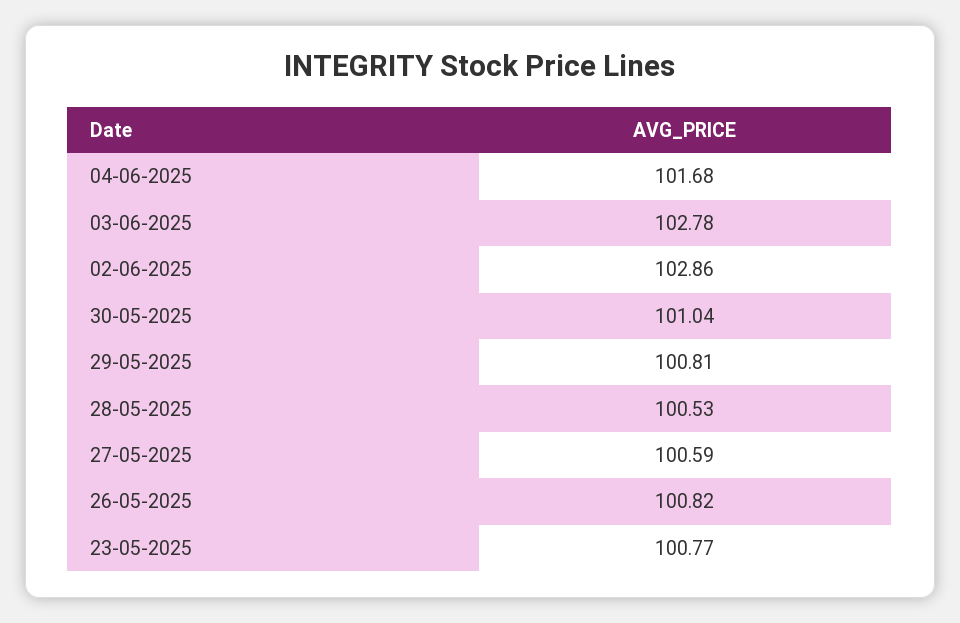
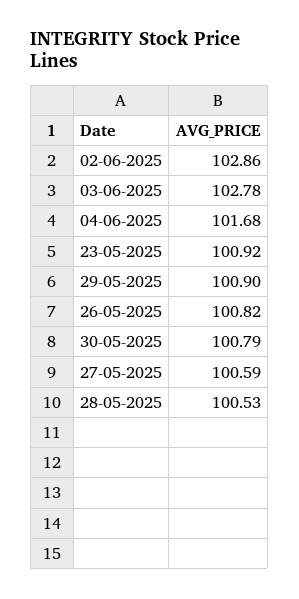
30-05-2025: 101.04 -> 100.79
29-05-2025: 100.81 -> 100.9
23-05-2025: 100.77 -> 100.92

